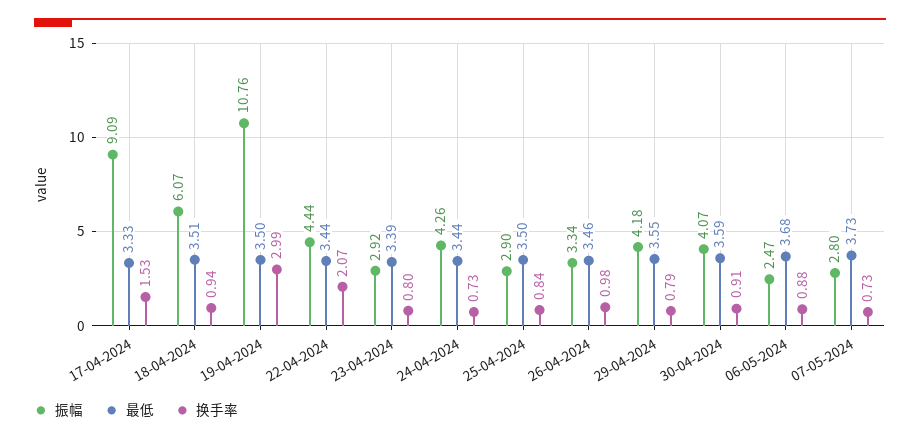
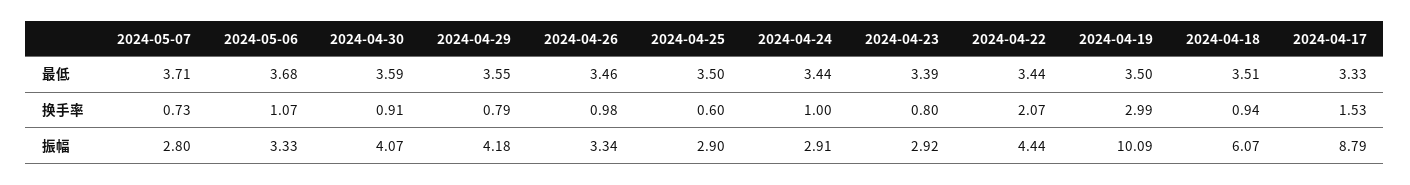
振幅, 17-04-2024: 9.09 -> 8.79
振幅, 19-04-2024: 10.76 -> 10.09
振幅, 24-04-2024: 4.26 -> 2.91
换手率, 24-04-2024: 0.73 -> 1
换手率, 25-04-2024: 0.84 -> 0.6
振幅, 06-05-2024: 2.47 -> 3.33
换手率, 06-05-2024: 0.88 -> 1.07
最低, 07-05-2024: 3.73 -> 3.71

